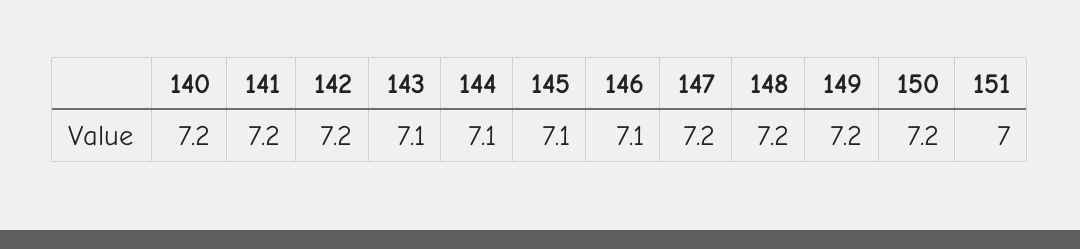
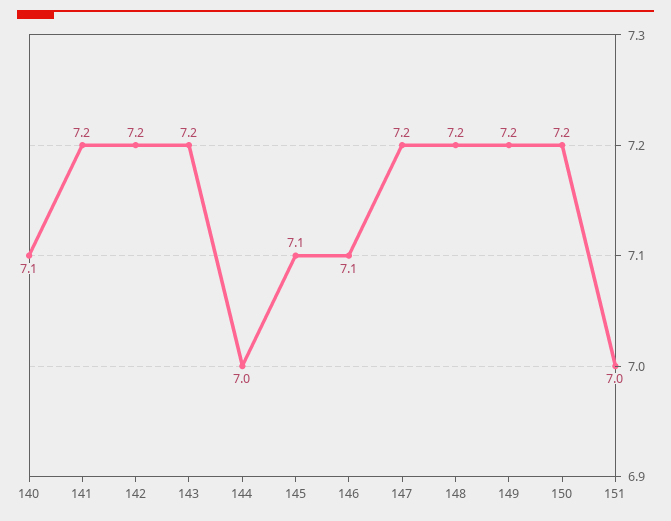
140: 7.2 -> 7.1
143: 7.1 -> 7.2
144: 7.1 -> 7

